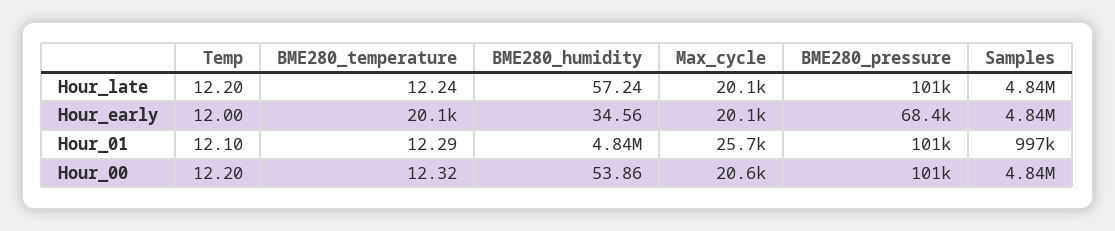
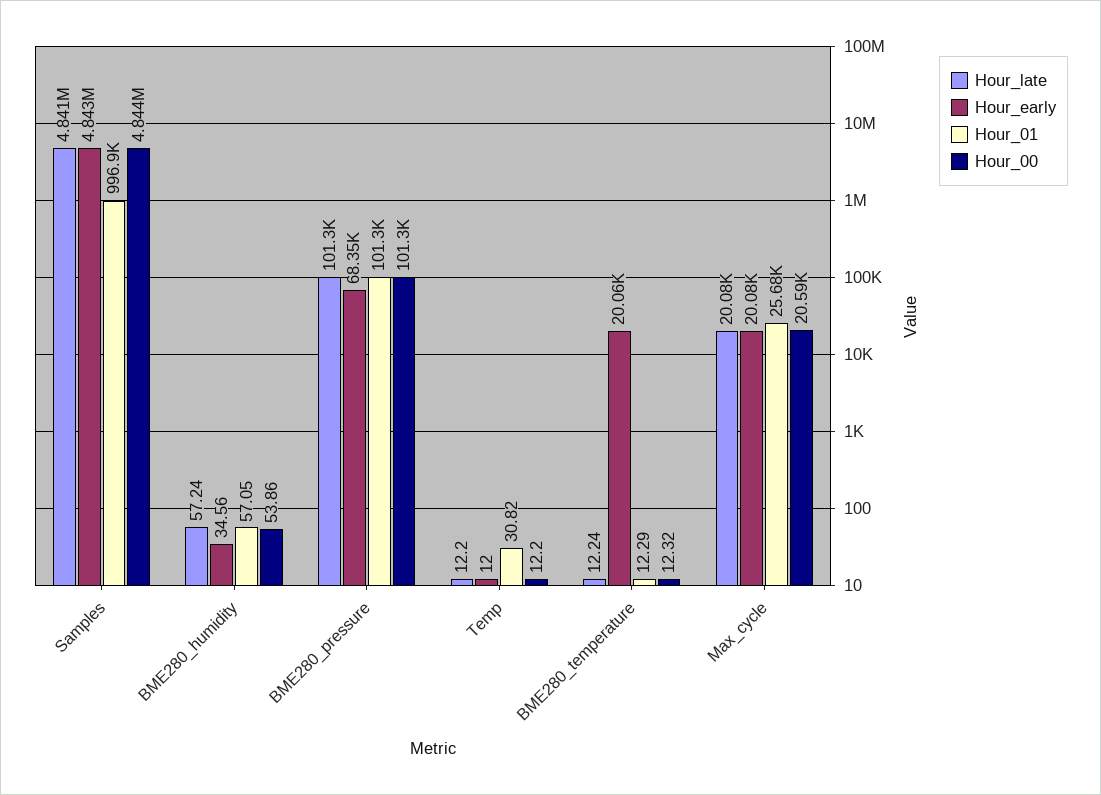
Hour_01, Temp: 12.1 -> 30.82
Hour_01, BME280_humidity: 4840000 -> 57.05

